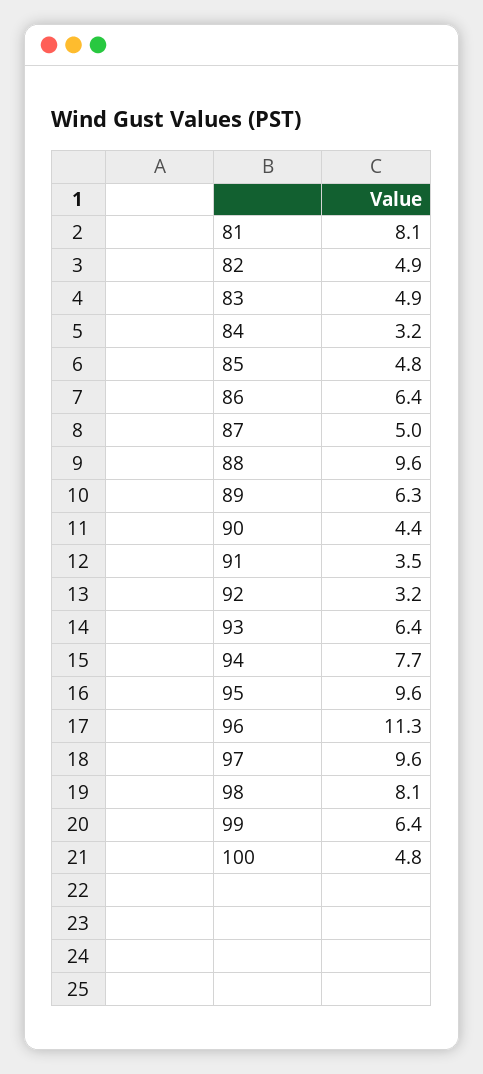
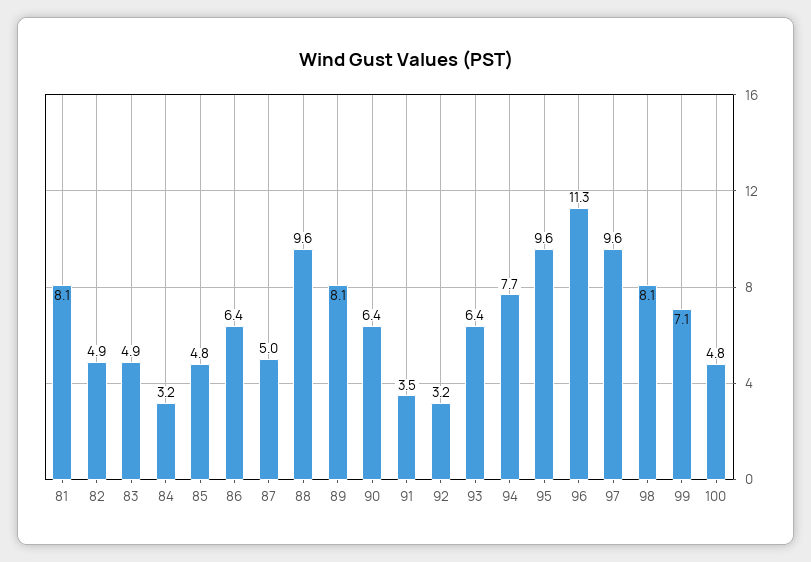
89: 6.3 -> 8.1
90: 4.4 -> 6.4
99: 6.4 -> 7.1

